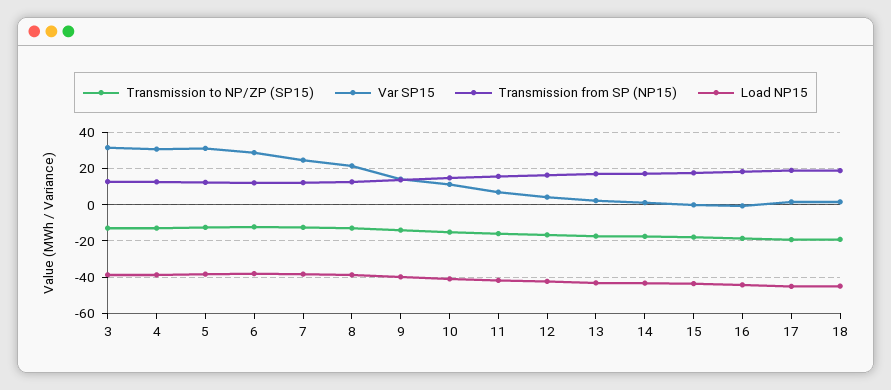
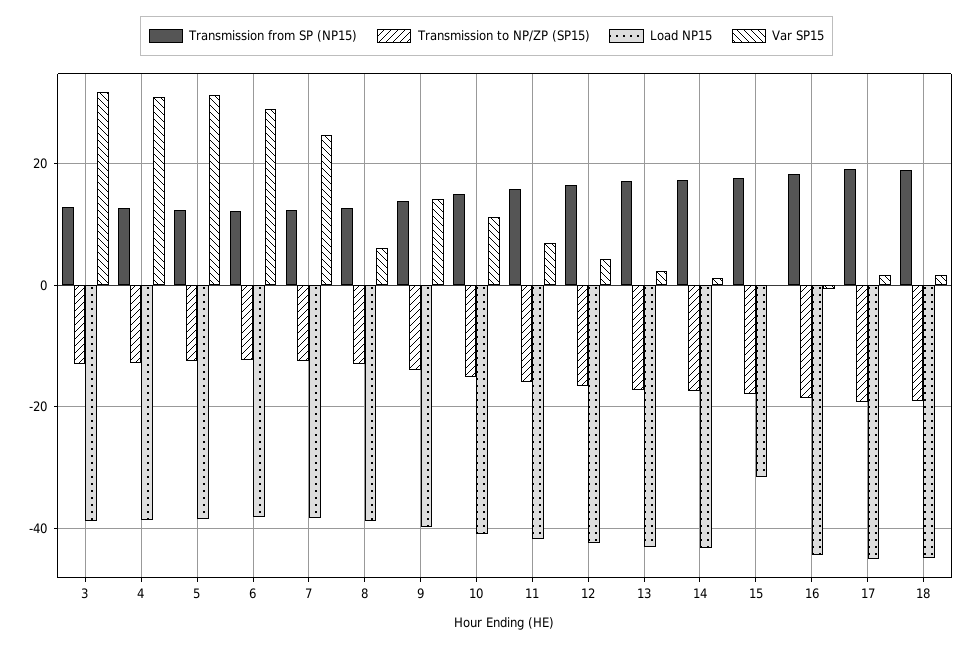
Var SP15, 8: 20 -> 6
Load NP15, 15: -45 -> -32

